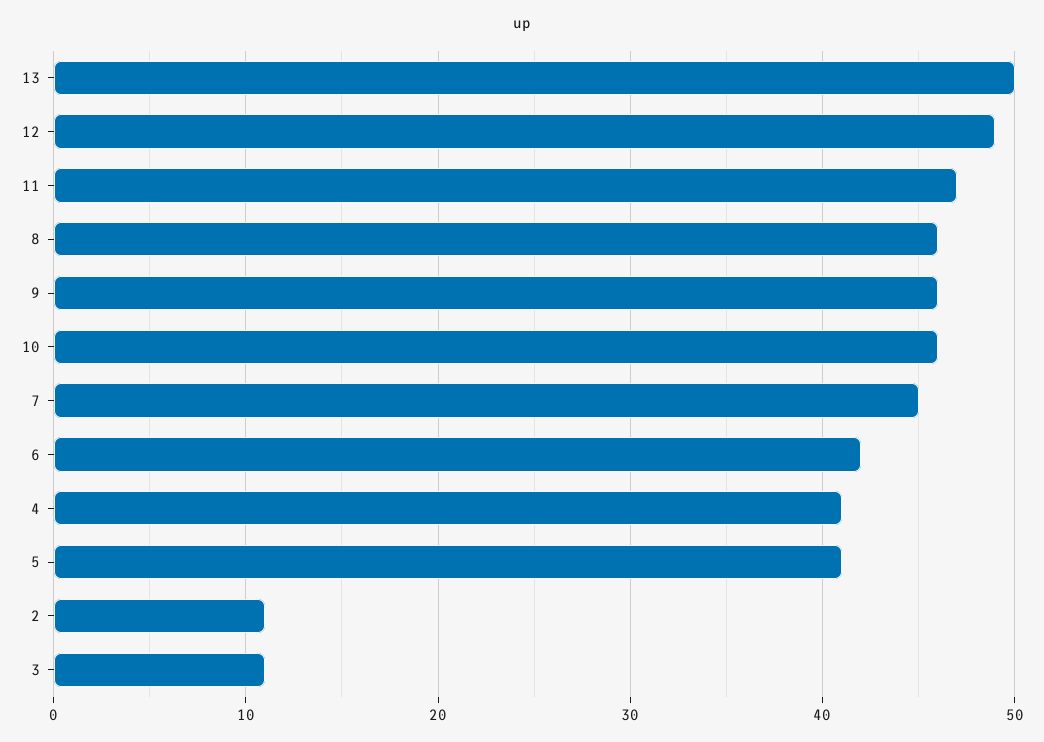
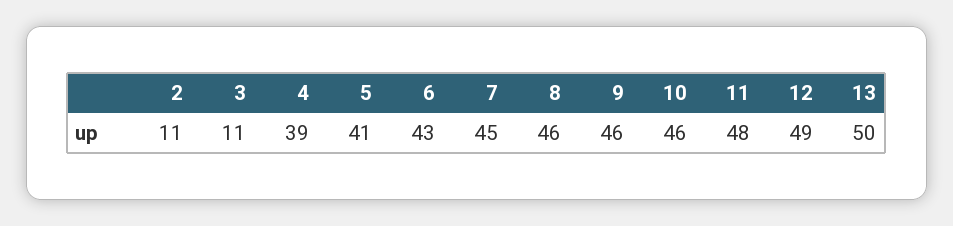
11: 47 -> 48
6: 42 -> 43
4: 41 -> 39

